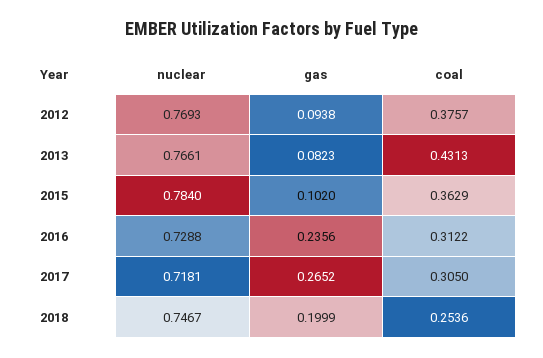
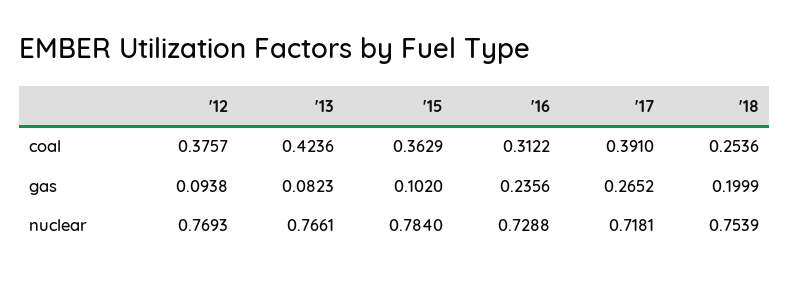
coal, 2013: 0.4313 -> 0.4236
coal, 2017: 0.305 -> 0.391
nuclear, 2018: 0.7467 -> 0.7539

